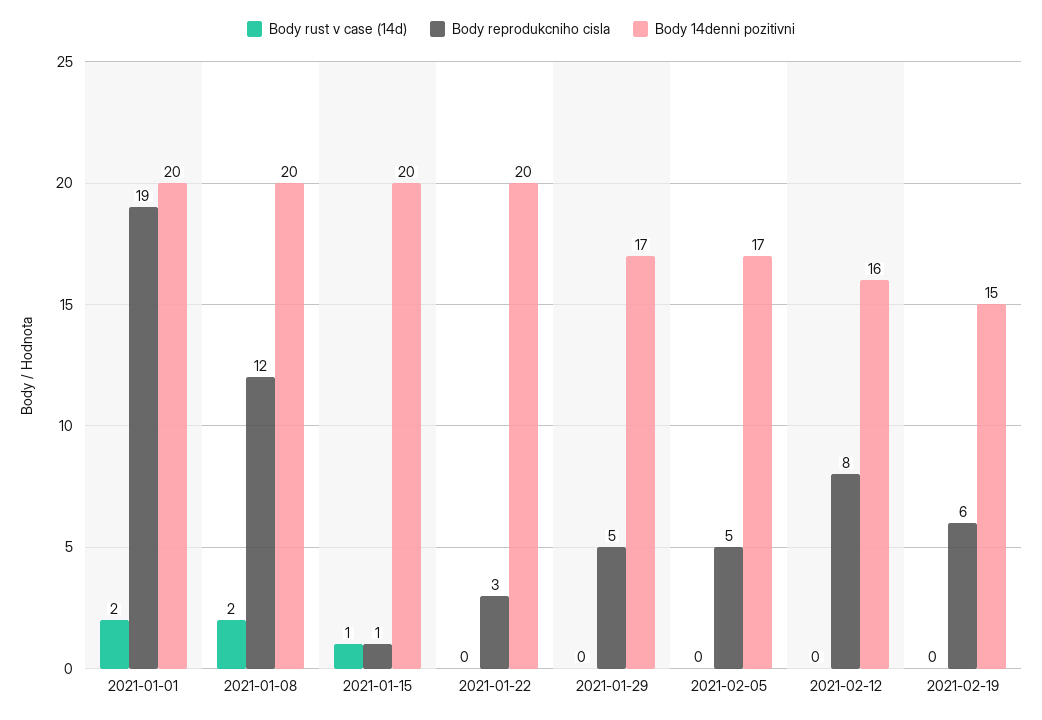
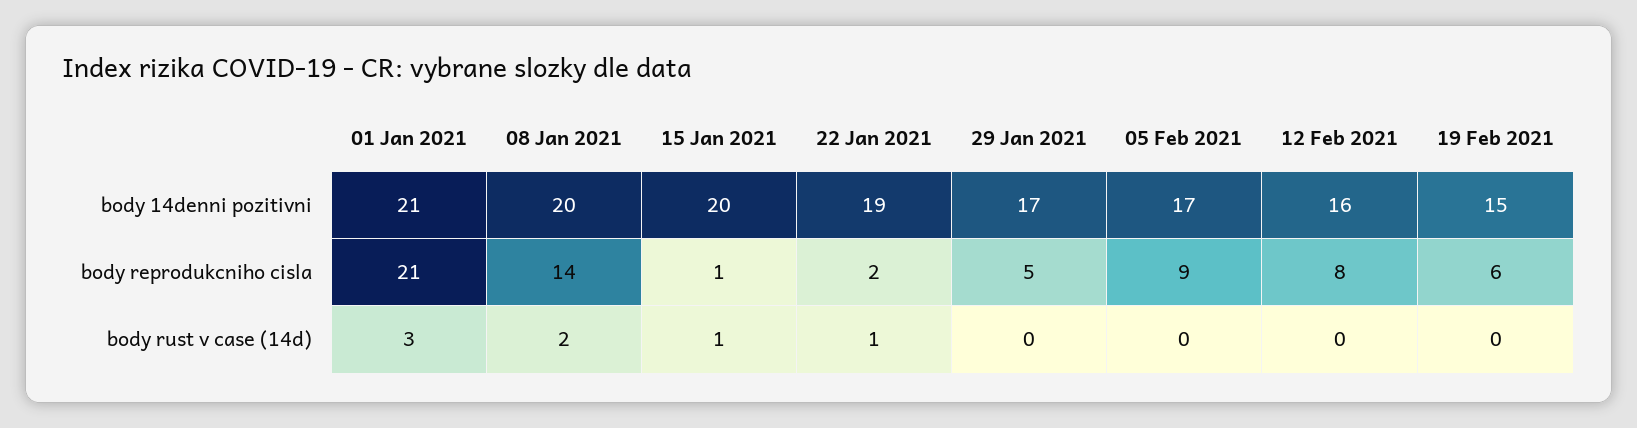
Body rust v case (14d), 2021-01-01: 2 -> 3
Body reprodukcniho cisla, 2021-01-01: 19 -> 21
Body 14denni pozitivni, 2021-01-01: 20 -> 21
Body reprodukcniho cisla, 2021-01-08: 12 -> 14
Body rust v case (14d), 2021-01-22: 0 -> 1
Body reprodukcniho cisla, 2021-01-22: 3 -> 2
Body 14denni pozitivni, 2021-01-22: 20 -> 19
Body reprodukcniho cisla, 2021-02-05: 5 -> 9

